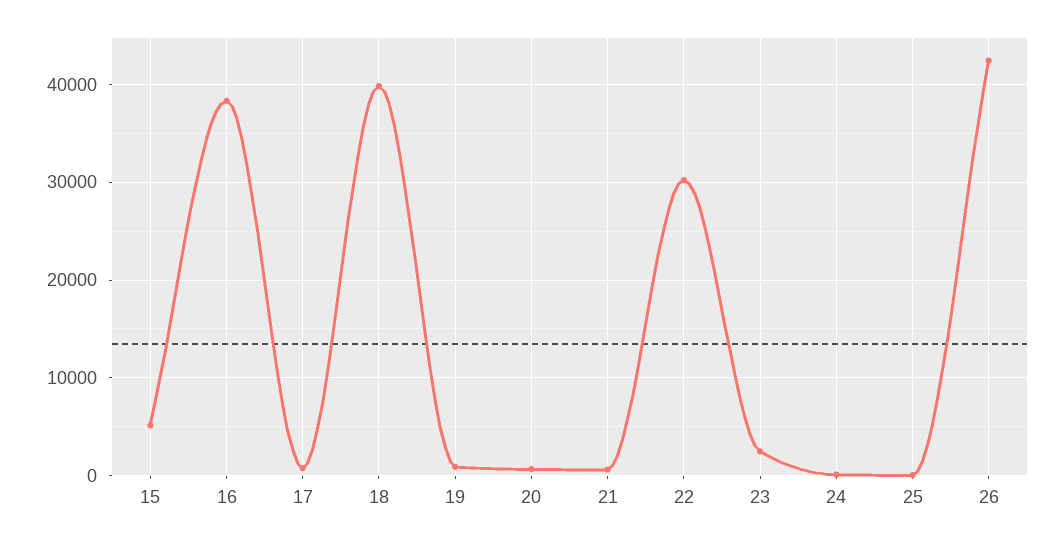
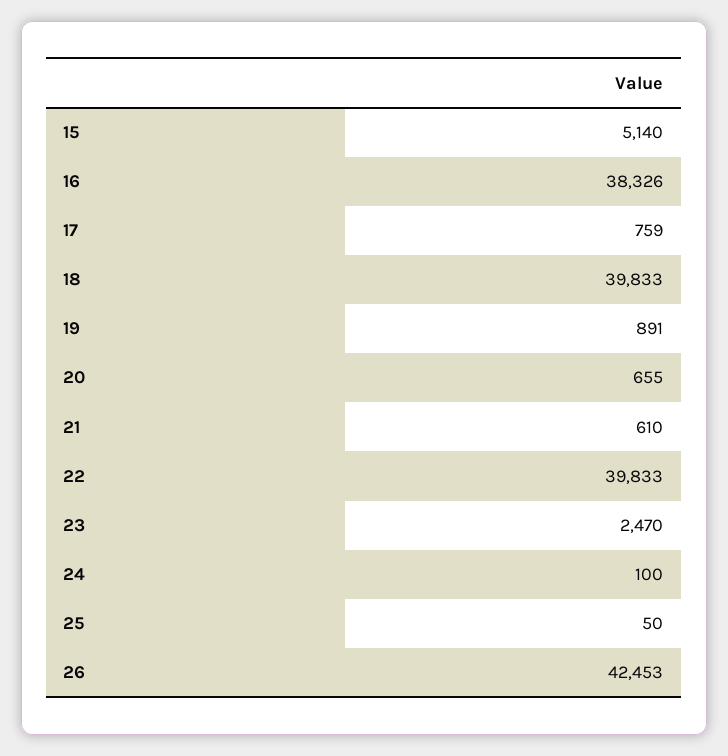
22: 30000 -> 39833

